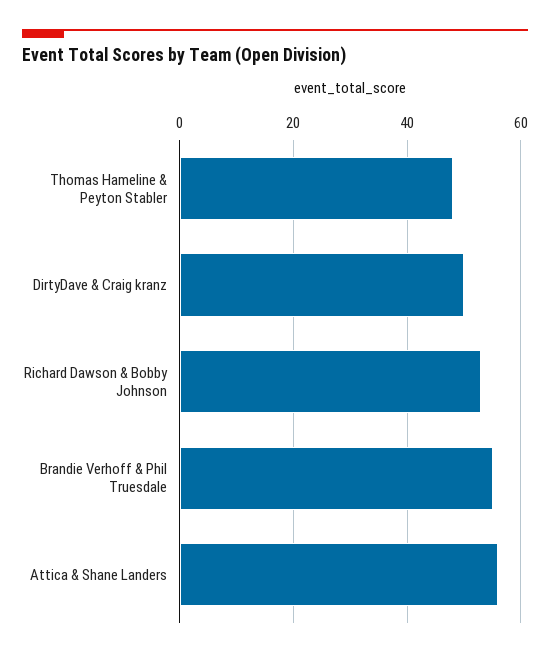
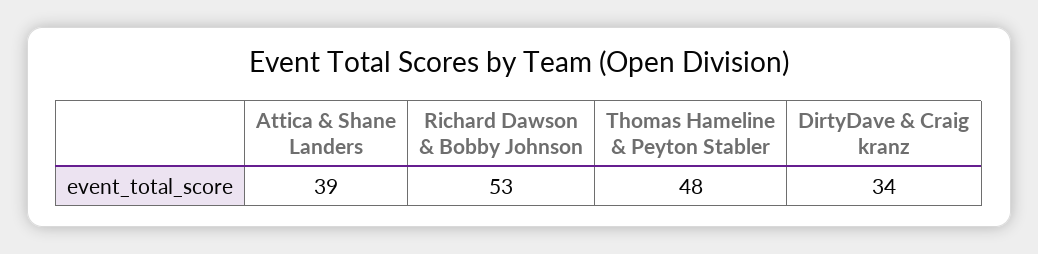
DirtyDave & Craig kranz: 50 -> 34
Brandie Verhoff & Phil Truesdale: 55 -> none
Attica & Shane Landers: 55 -> 39

